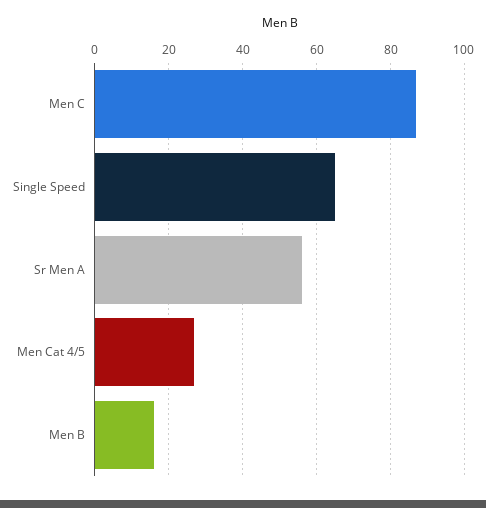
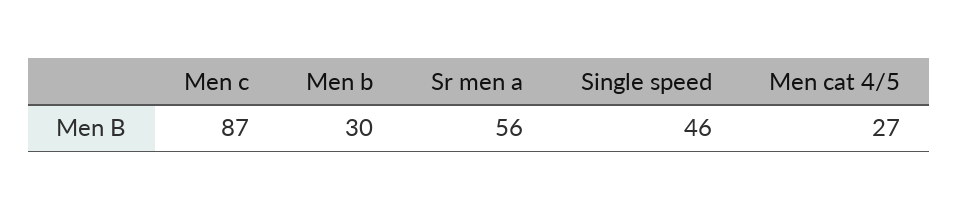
Single Speed: 65 -> 46
Men B: 15 -> 30

